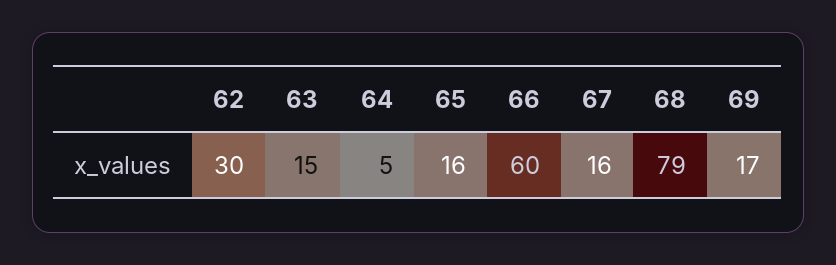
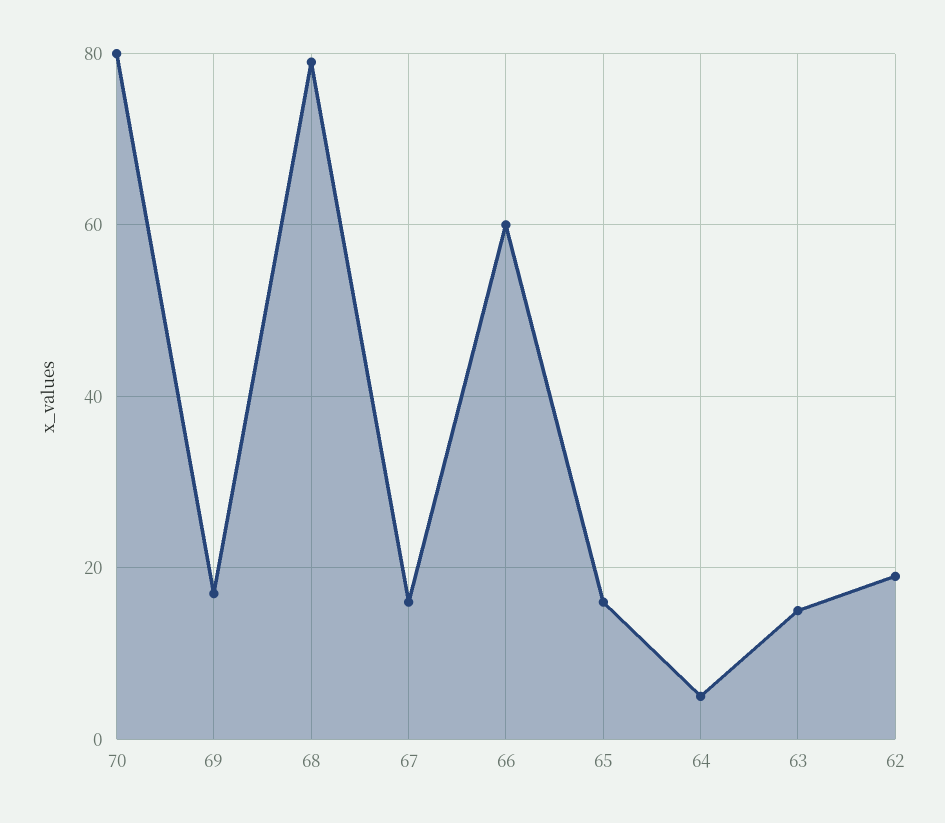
62: 30 -> 20
70: none -> 80

